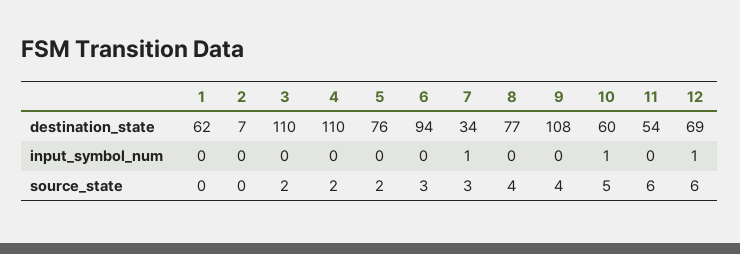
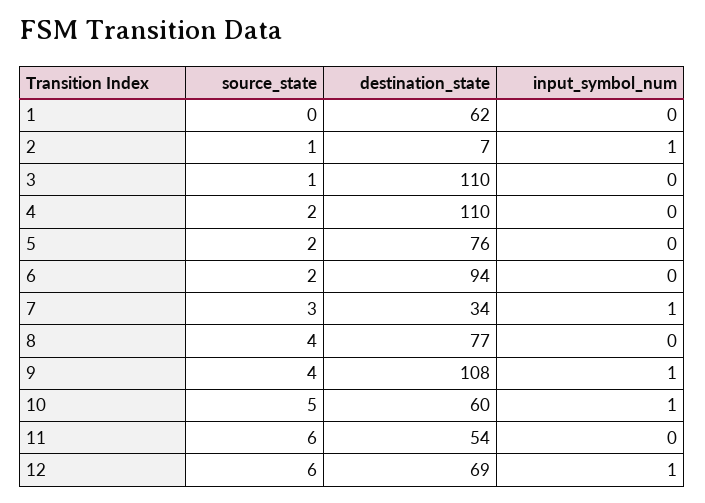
2, input_symbol_num: 0 -> 1
9, input_symbol_num: 0 -> 1
2, source_state: 0 -> 1
3, source_state: 2 -> 1
6, source_state: 3 -> 2

